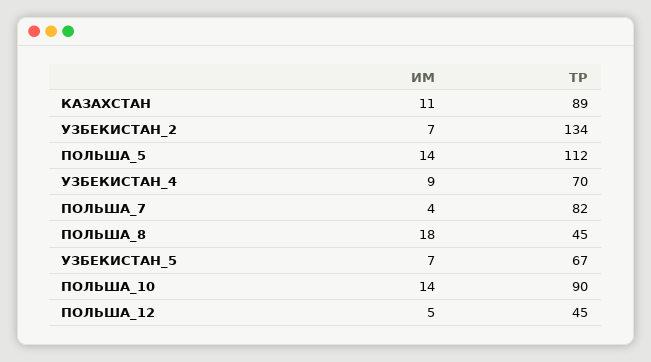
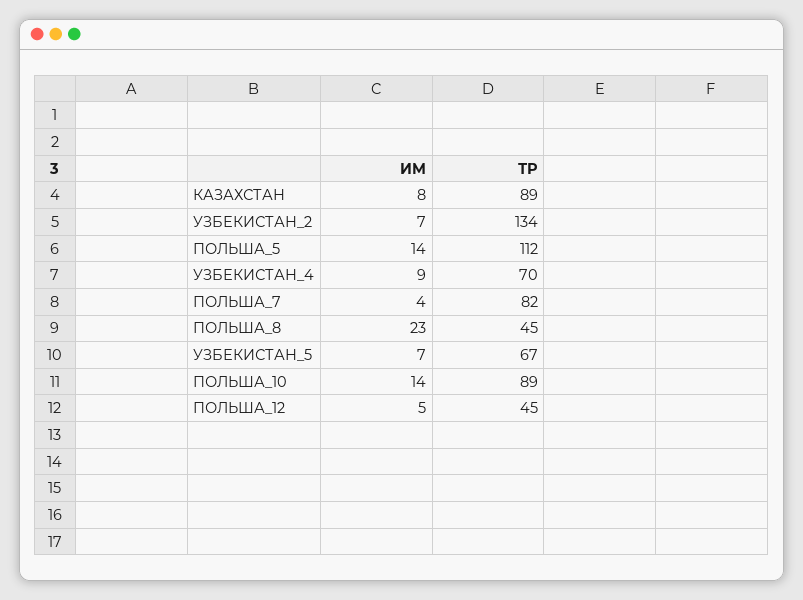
ИМ, КАЗАХСТАН: 11 -> 8
ИМ, ПОЛЬША_8: 18 -> 23
ТР, ПОЛЬША_10: 90 -> 89

